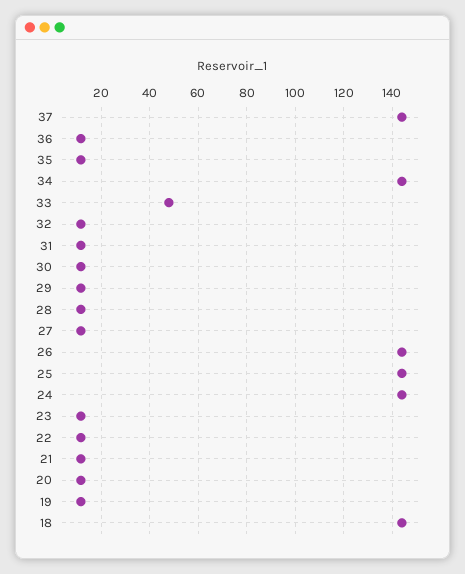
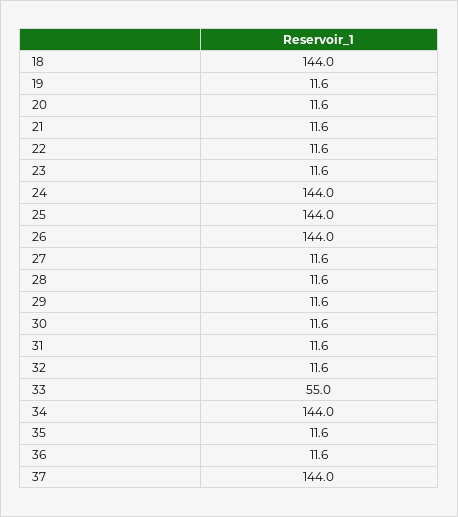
33: 47.5 -> 55

